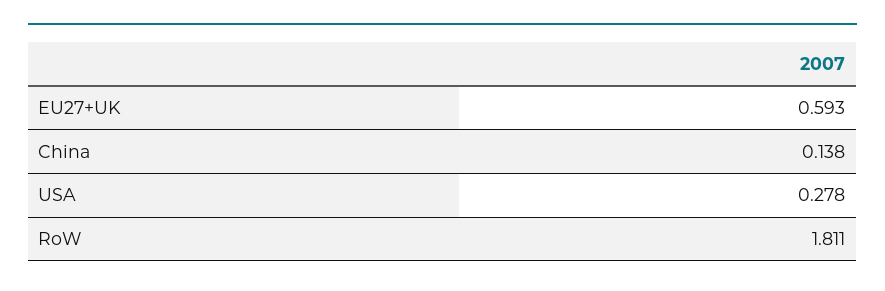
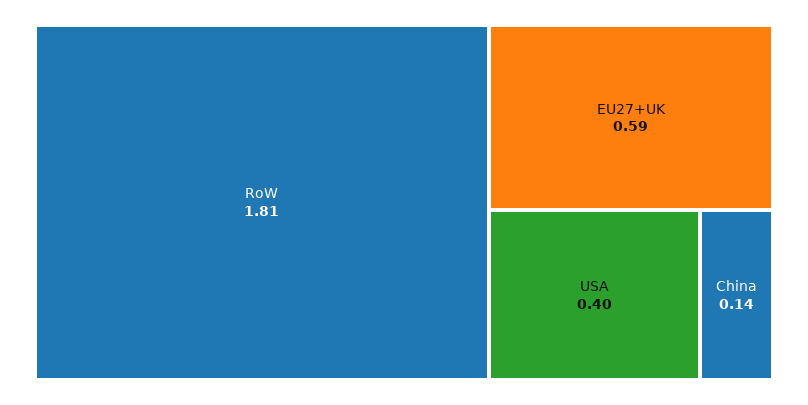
USA: 0.278 -> 0.4

